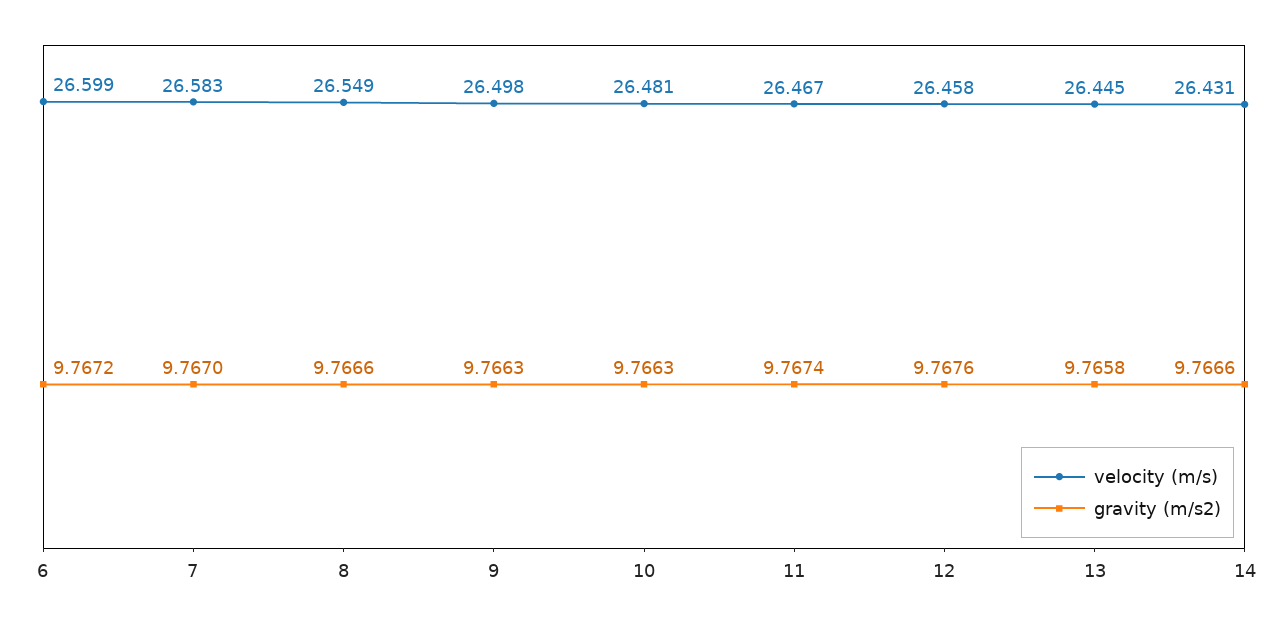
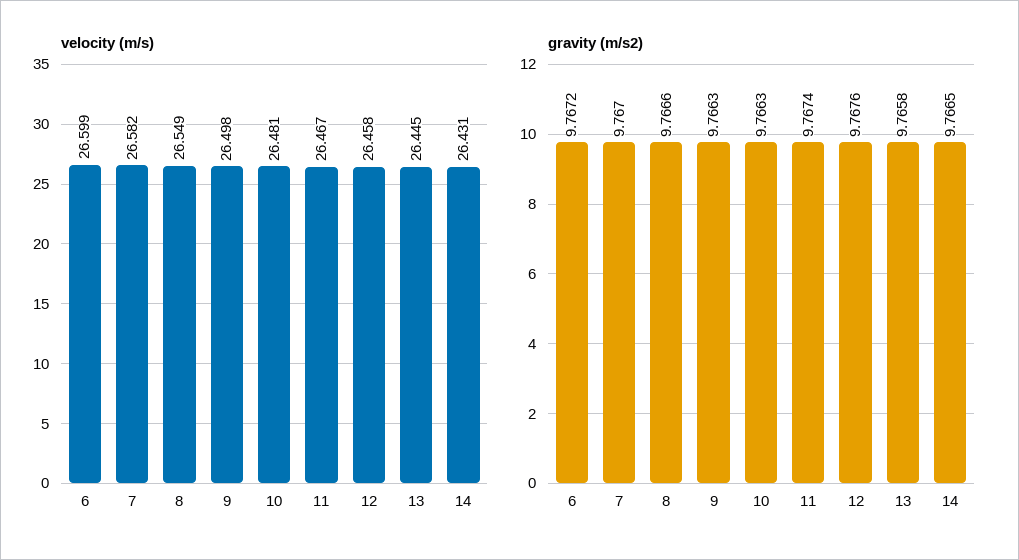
velocity (m/s), 7: 26.583 -> 26.582
gravity (m/s2), 14: 9.7666 -> 9.7665

